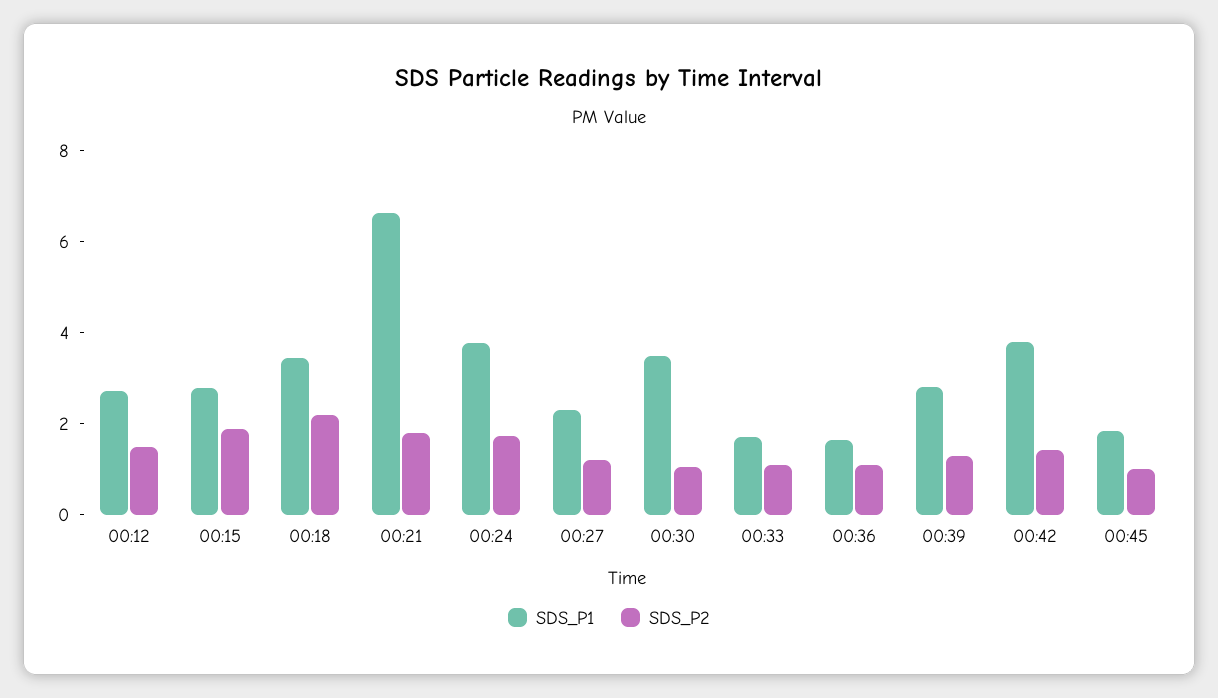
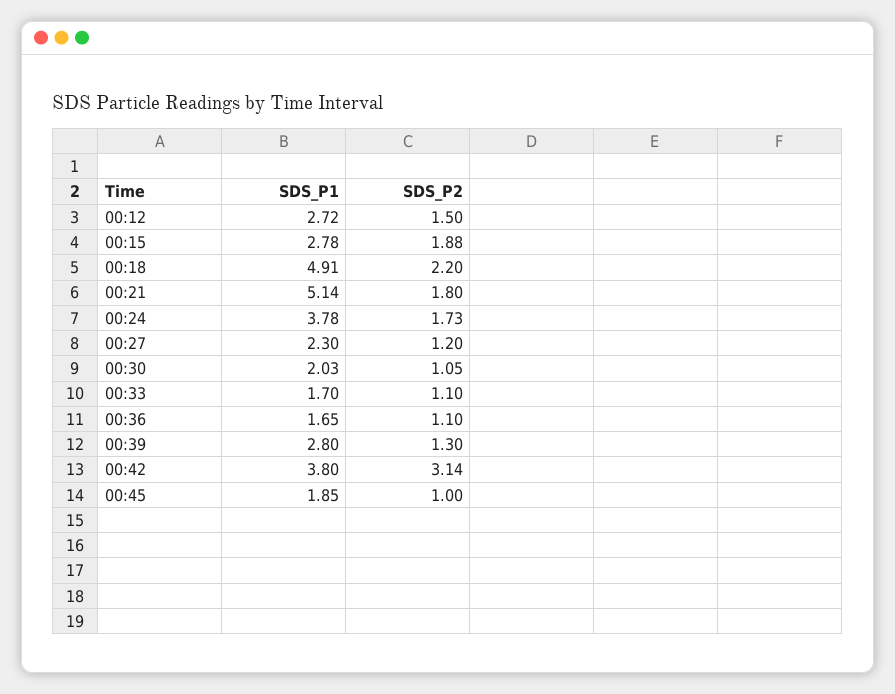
SDS_P1, 00:18: 3.5 -> 4.91
SDS_P1, 00:21: 6.5 -> 5.14
SDS_P1, 00:30: 3.5 -> 2.03
SDS_P2, 00:42: 1.5 -> 3.14

